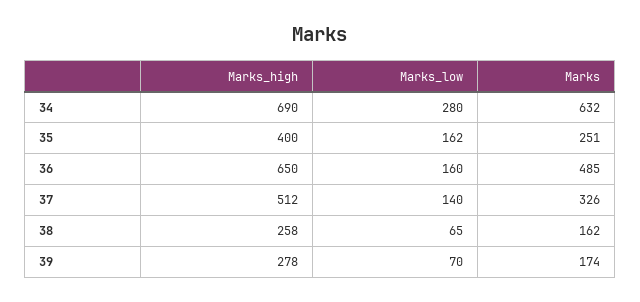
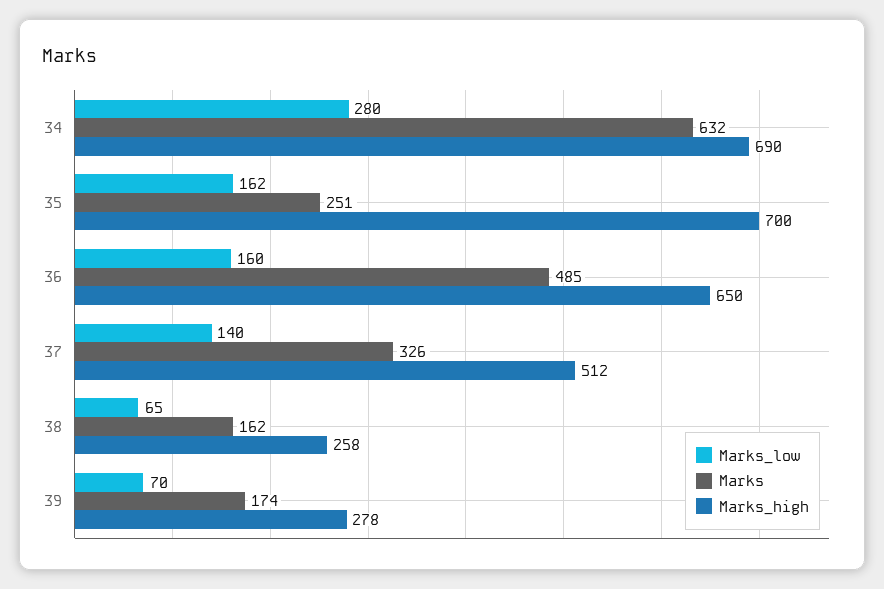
Marks_high, 35: 400 -> 700

